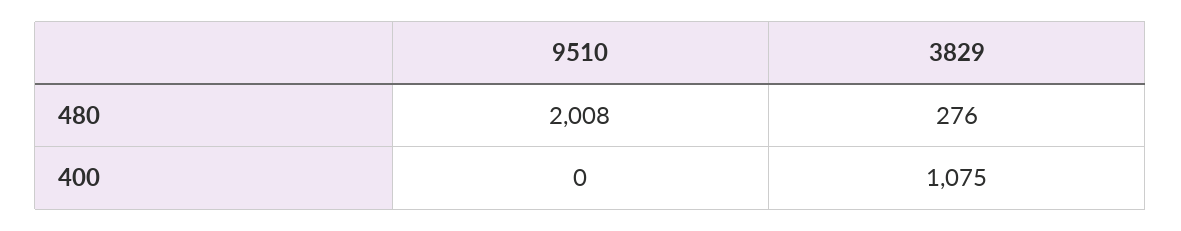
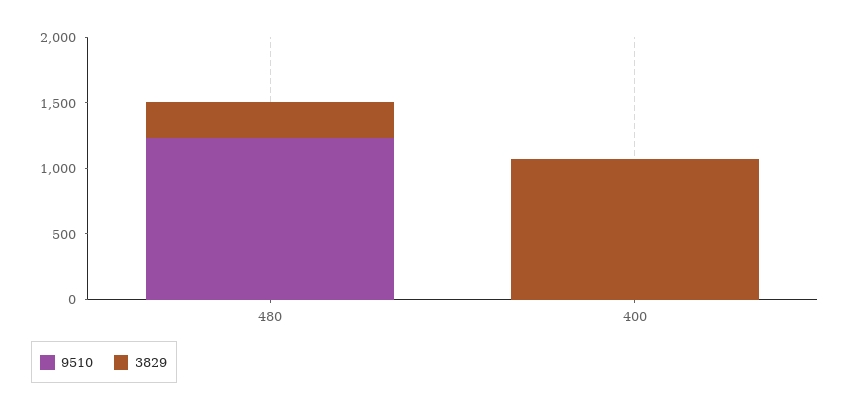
9510, 480: 2008 -> 1200

